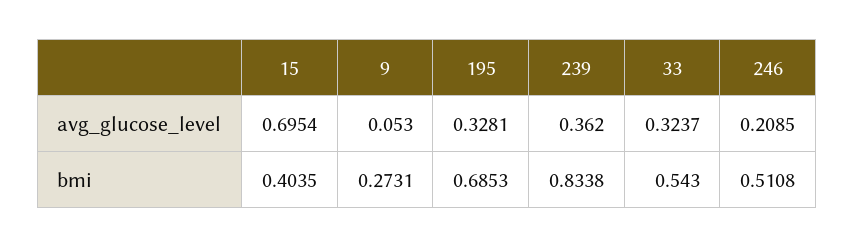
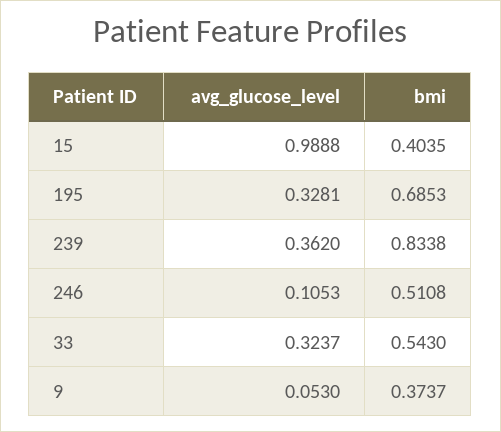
15, avg_glucose_level: 0.6954 -> 0.9888
246, avg_glucose_level: 0.2085 -> 0.1053
9, bmi: 0.2731 -> 0.3737

